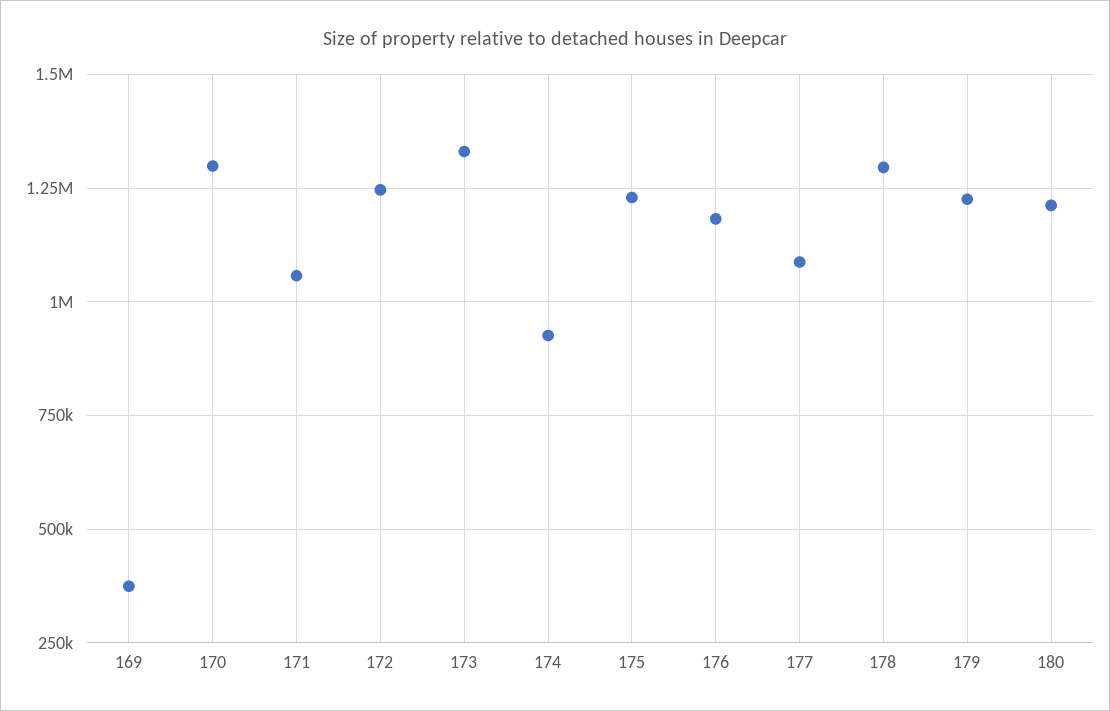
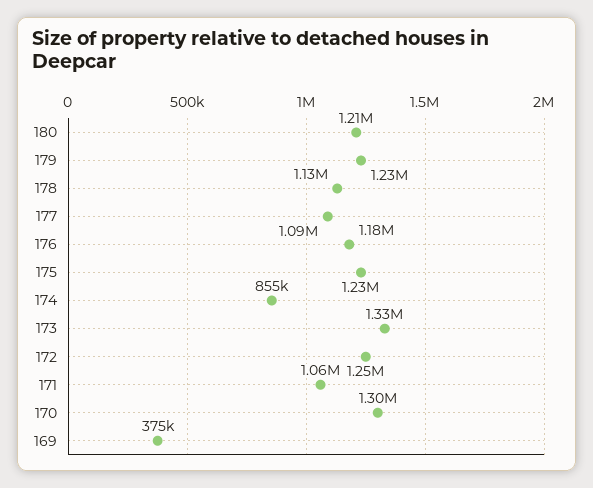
174: 925000 -> 855000
178: 1300000 -> 1130000

